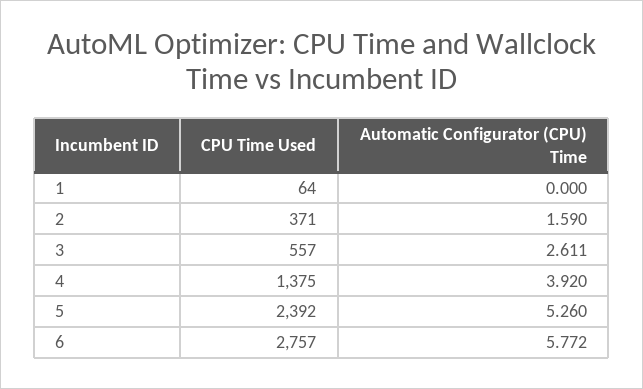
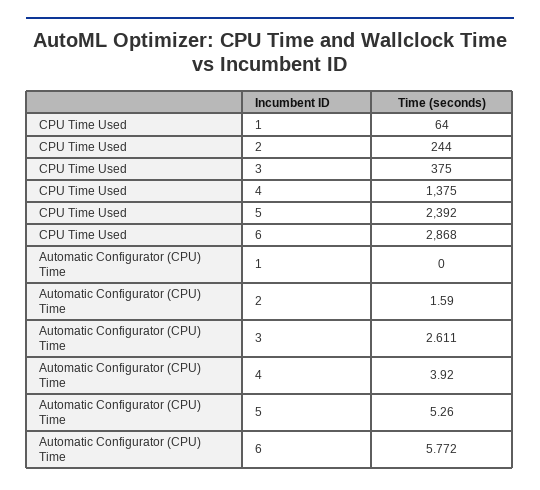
CPU Time Used, 2: 371 -> 244
CPU Time Used, 3: 557 -> 375
CPU Time Used, 6: 2757 -> 2868

